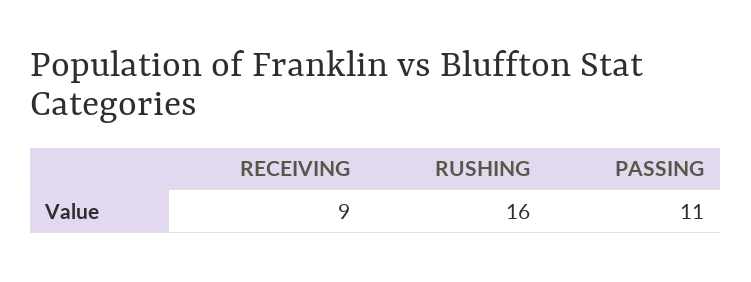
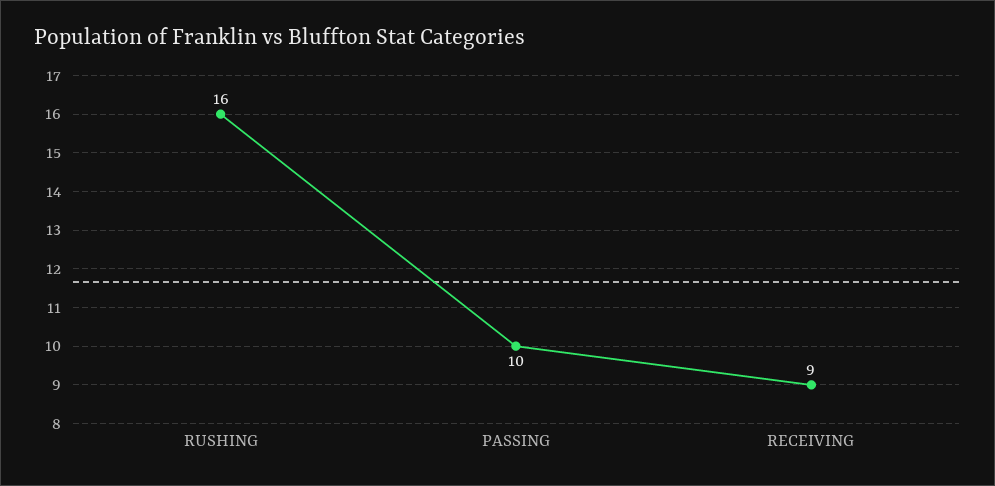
PASSING: 11 -> 10

